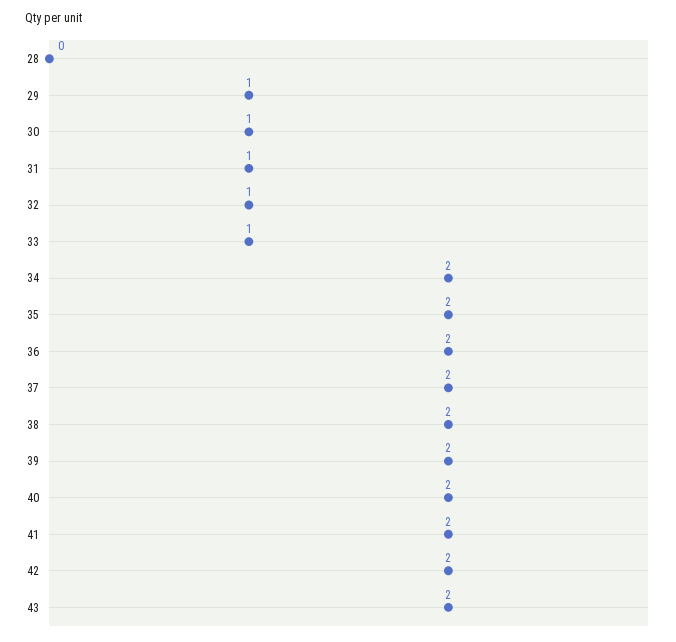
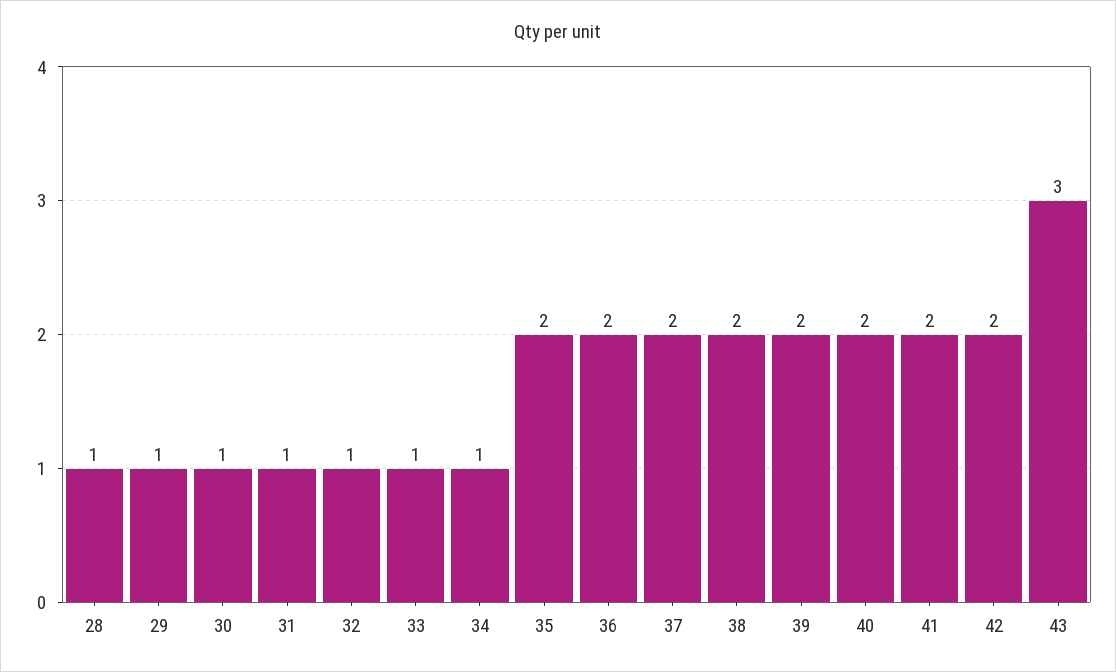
28: 0 -> 1
34: 2 -> 1
43: 2 -> 3

